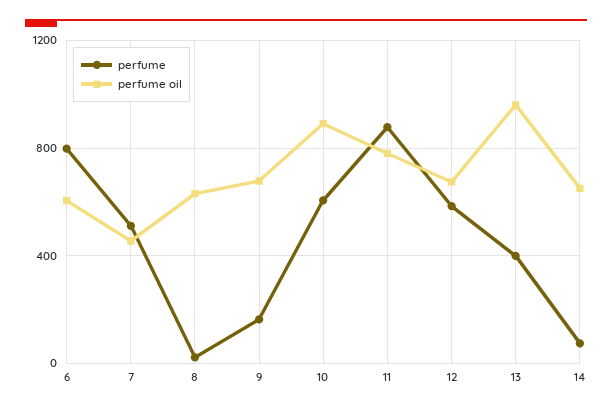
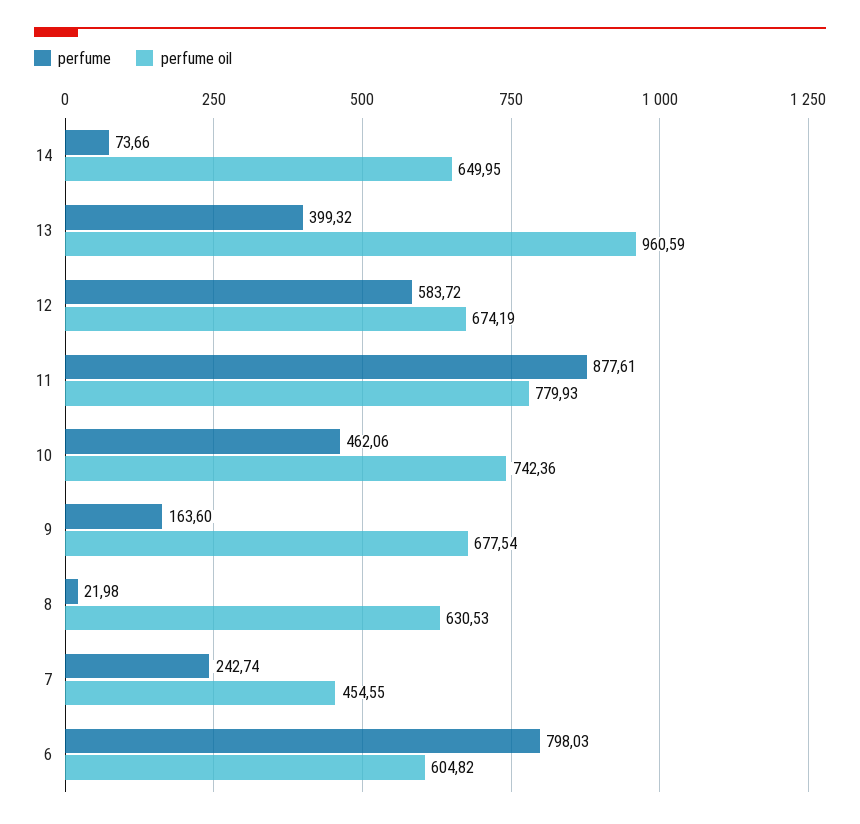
perfume, 7: 500 -> 242.74
perfume, 10: 600 -> 462.06
perfume oil, 10: 900 -> 742.36

